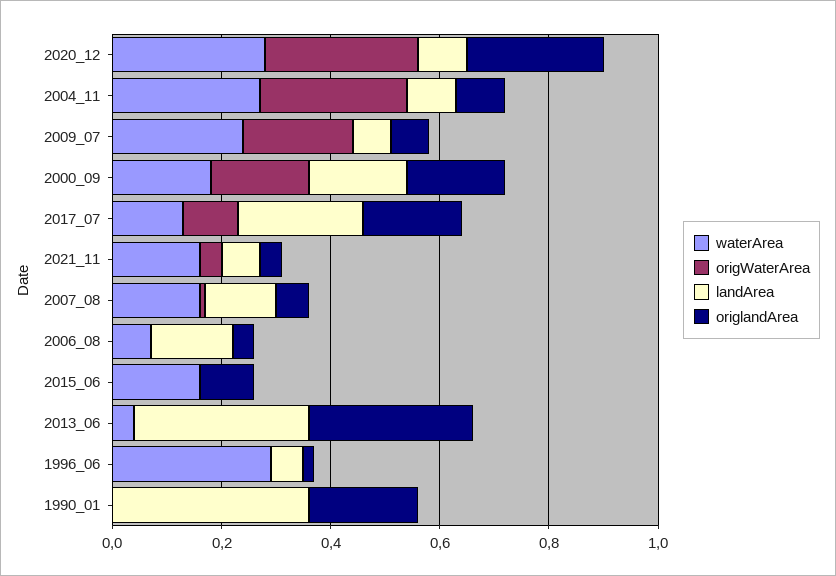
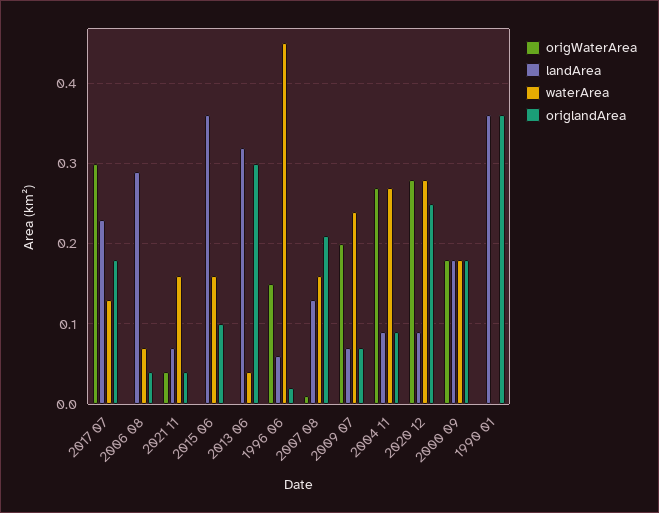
origWaterArea, 2017_07: 0.1 -> 0.3
origlandArea, 2007_08: 0.05 -> 0.21
landArea, 2006_08: 0.15 -> 0.29
landArea, 2015_06: 0 -> 0.36
waterArea, 1996_06: 0.3 -> 0.45
origWaterArea, 1996_06: 0 -> 0.15
origlandArea, 1990_01: 0.2 -> 0.36

